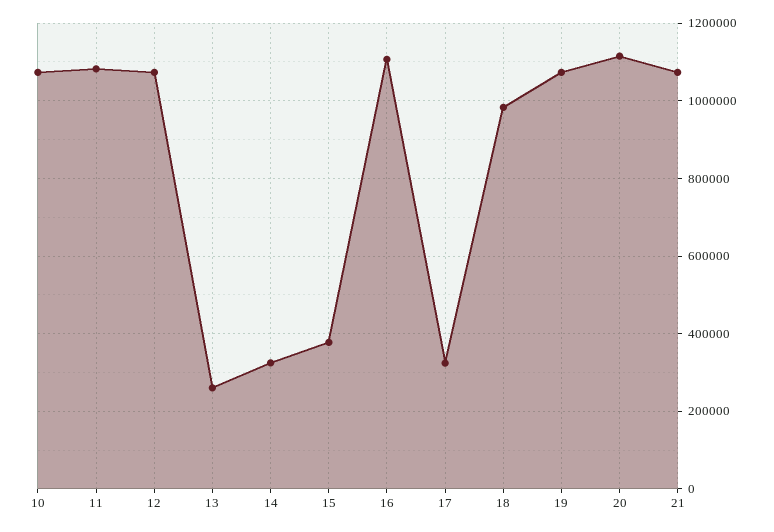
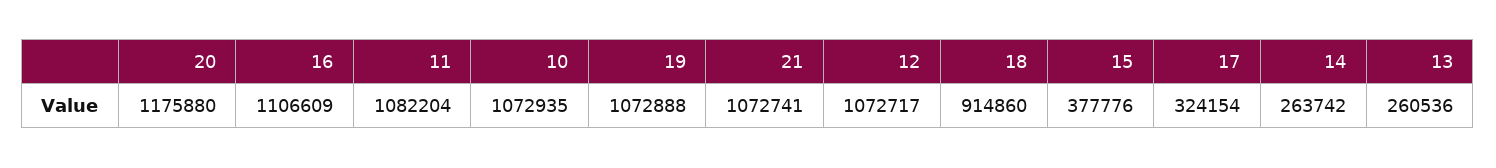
14: 320000 -> 263742
18: 980000 -> 914860
20: 1120000 -> 1175880

